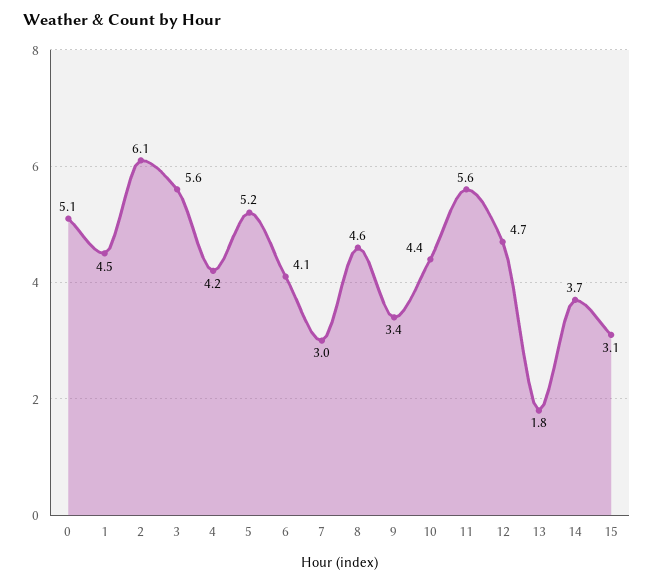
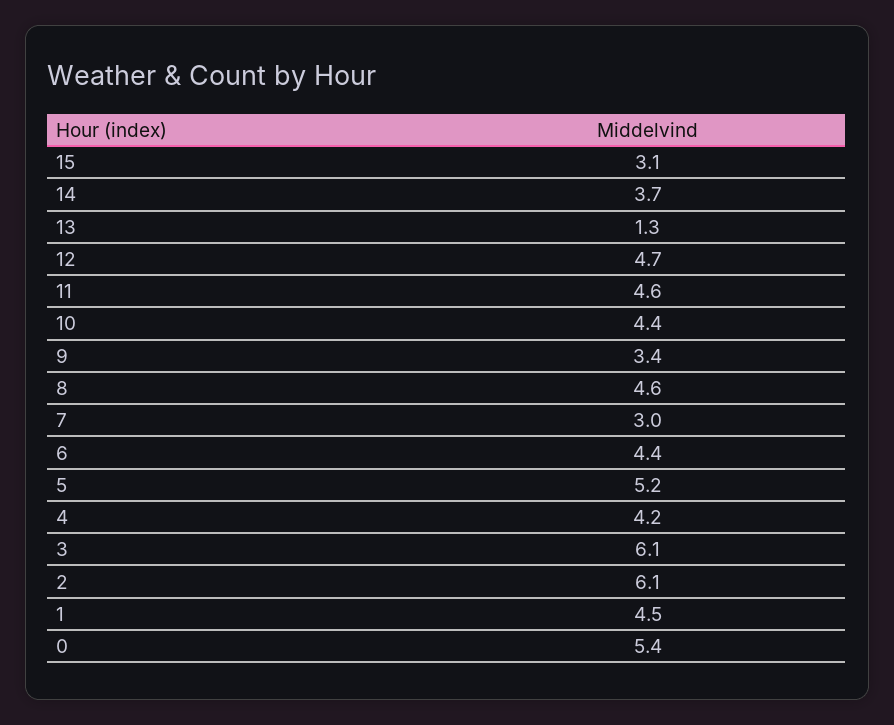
0: 5.1 -> 5.4
3: 5.6 -> 6.1
6: 4.1 -> 4.4
11: 5.6 -> 4.6
13: 1.8 -> 1.3

